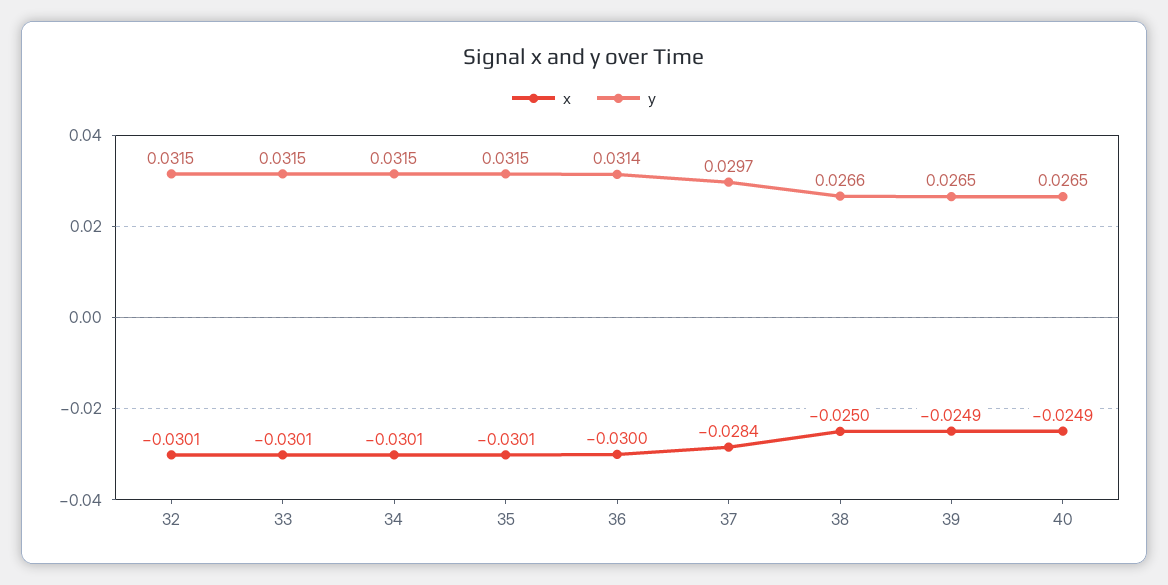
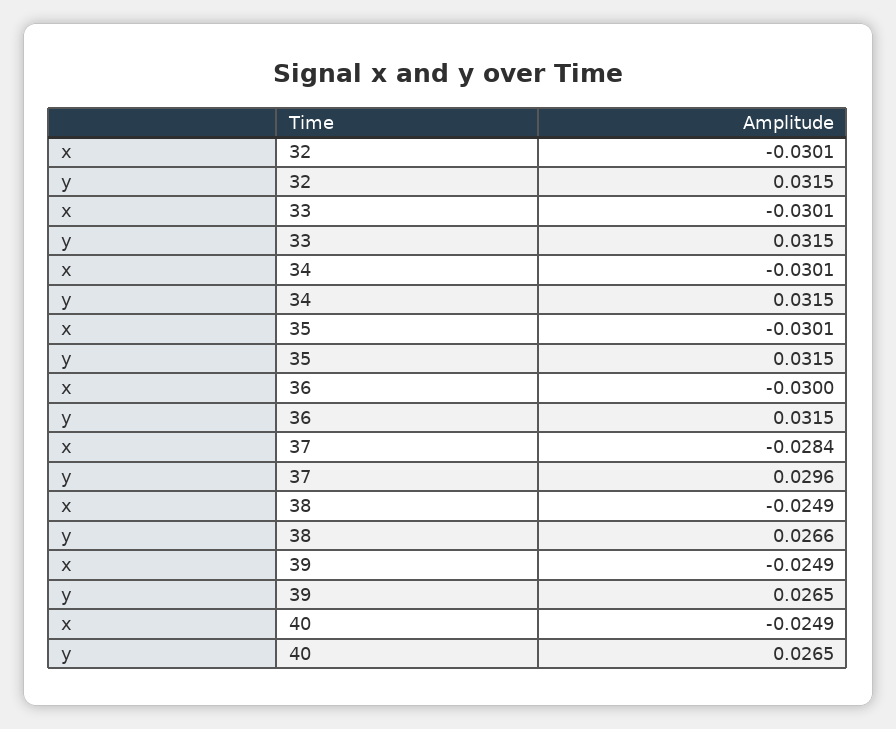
y, 36: 0.0314 -> 0.0315
y, 37: 0.0297 -> 0.0296
x, 38: -0.025 -> -0.0249

